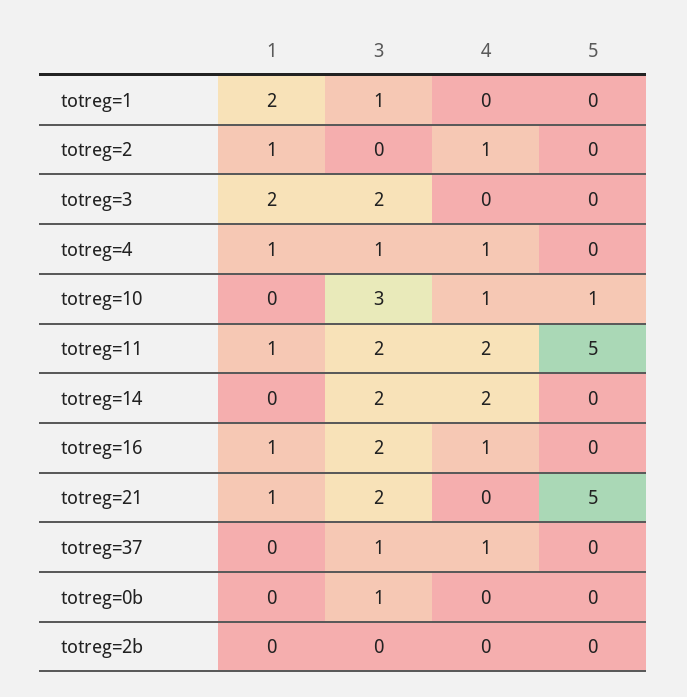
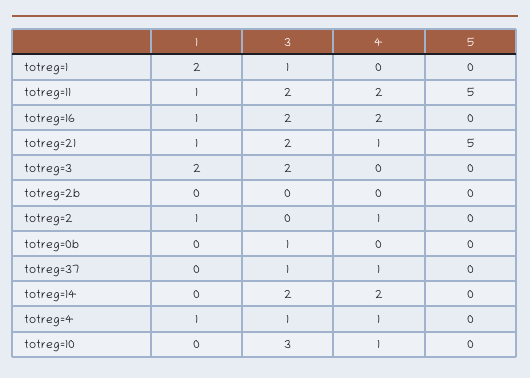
5, totreg=10: 1 -> 0
4, totreg=16: 1 -> 2
4, totreg=21: 0 -> 1

